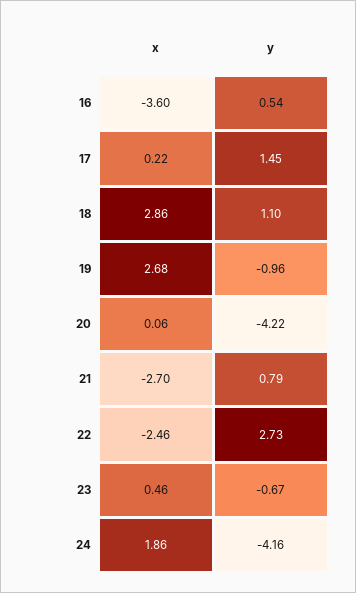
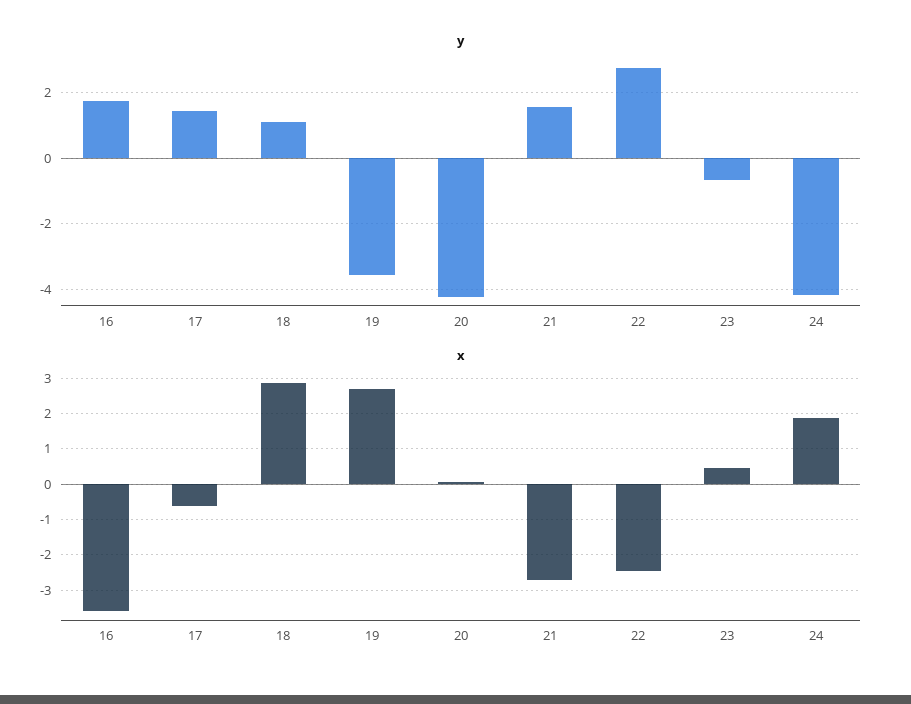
y, 16: 0.54 -> 1.8
x, 17: 0.22 -> -0.6
y, 19: -0.96 -> -3.6
y, 21: 0.79 -> 1.6

